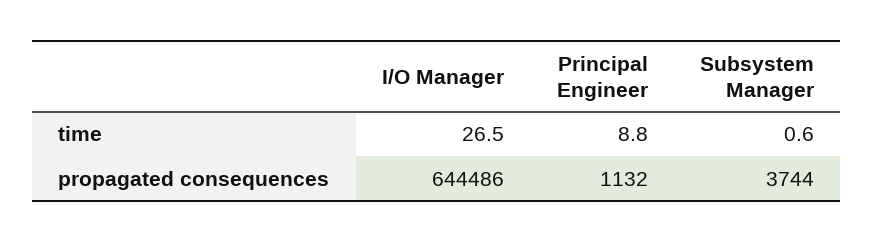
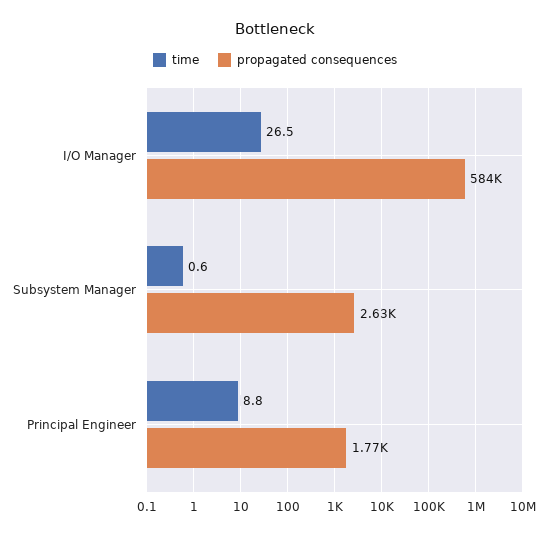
propagated consequences, I/O Manager: 644486 -> 584000
propagated consequences, Principal Engineer: 1132 -> 1770
propagated consequences, Subsystem Manager: 3744 -> 2630

